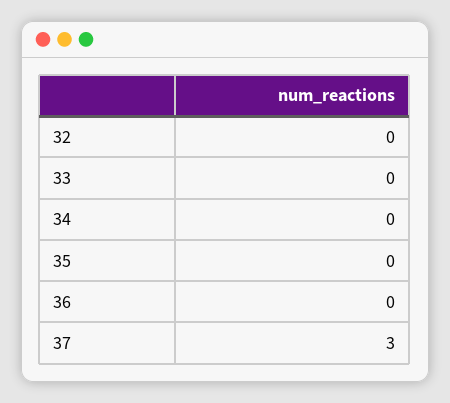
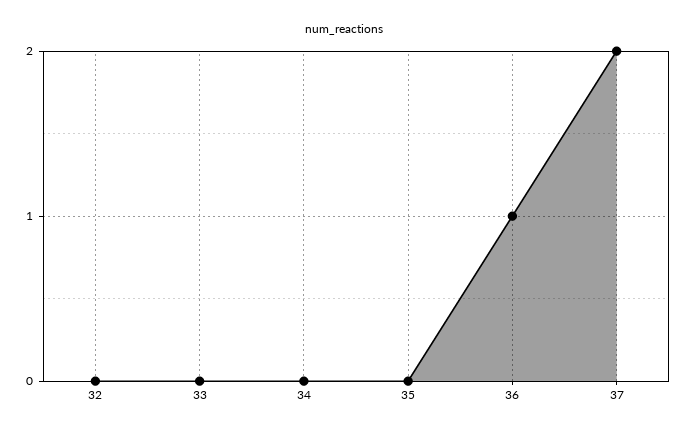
36: 0 -> 1
37: 3 -> 2

